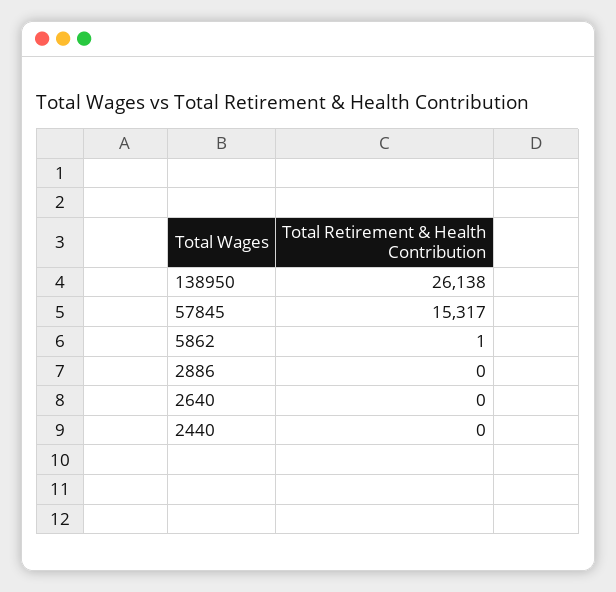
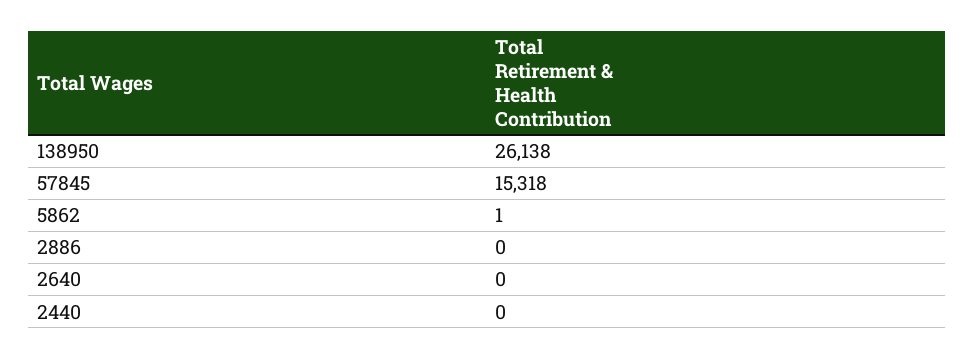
57845: 15317 -> 15318

